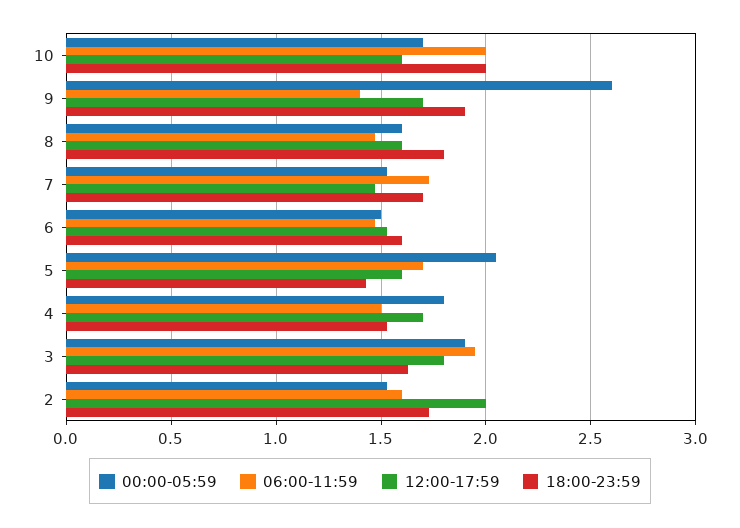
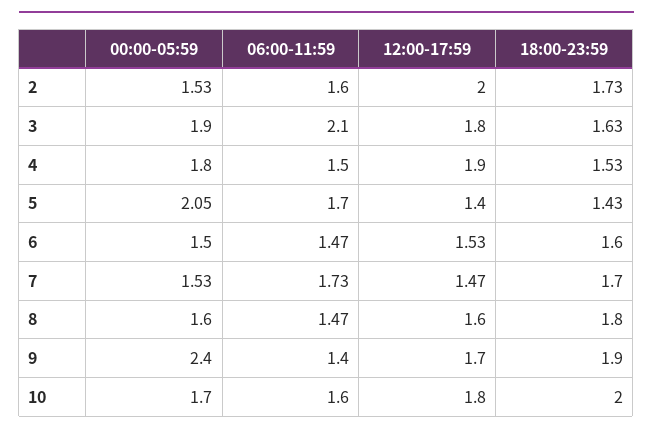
06:00-11:59, 10: 2 -> 1.6
12:00-17:59, 10: 1.6 -> 1.8
00:00-05:59, 9: 2.6 -> 2.4
12:00-17:59, 5: 1.6 -> 1.4
12:00-17:59, 4: 1.7 -> 1.9
06:00-11:59, 3: 1.95 -> 2.1

